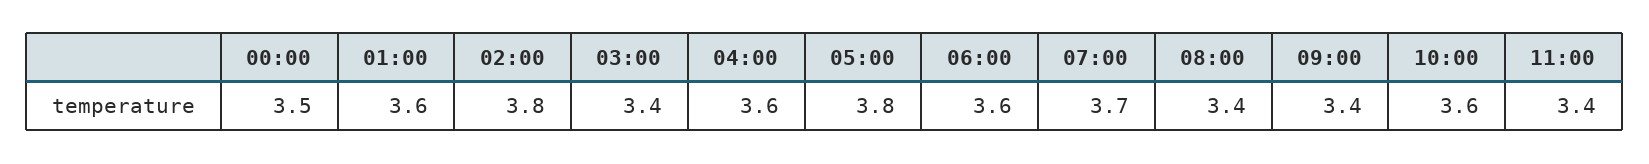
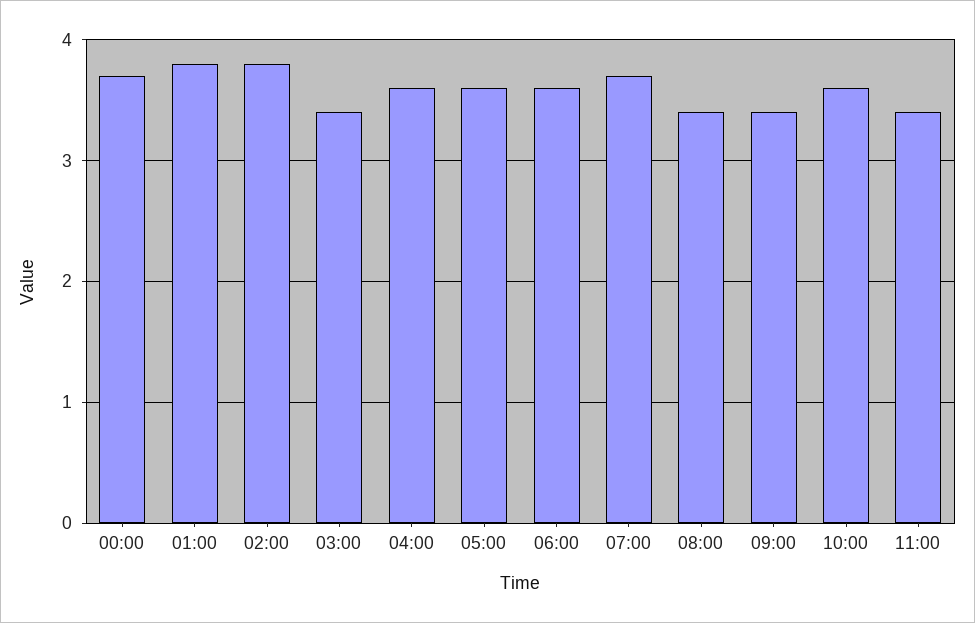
00:00: 3.5 -> 3.7
01:00: 3.6 -> 3.8
05:00: 3.8 -> 3.6

